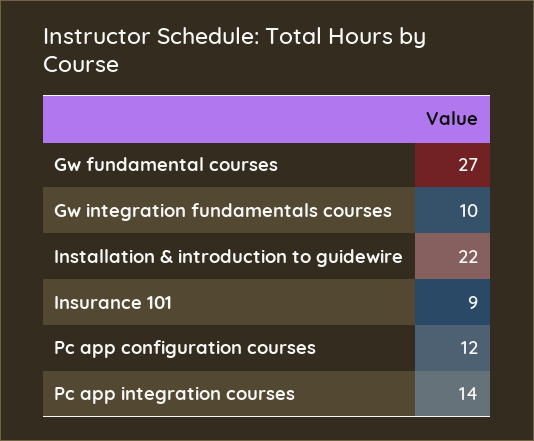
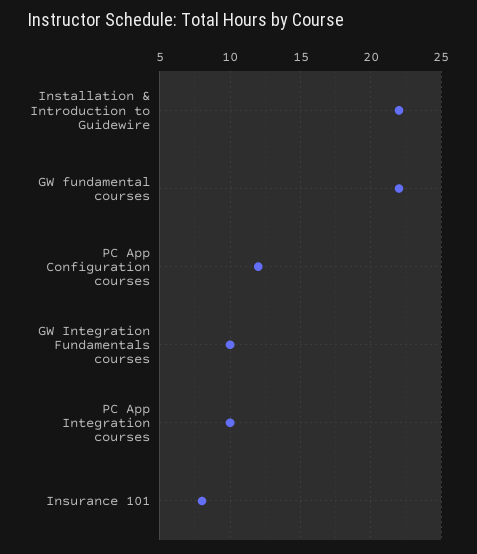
Gw fundamental courses: 27 -> 22
Insurance 101: 9 -> 8
Pc app integration courses: 14 -> 10

